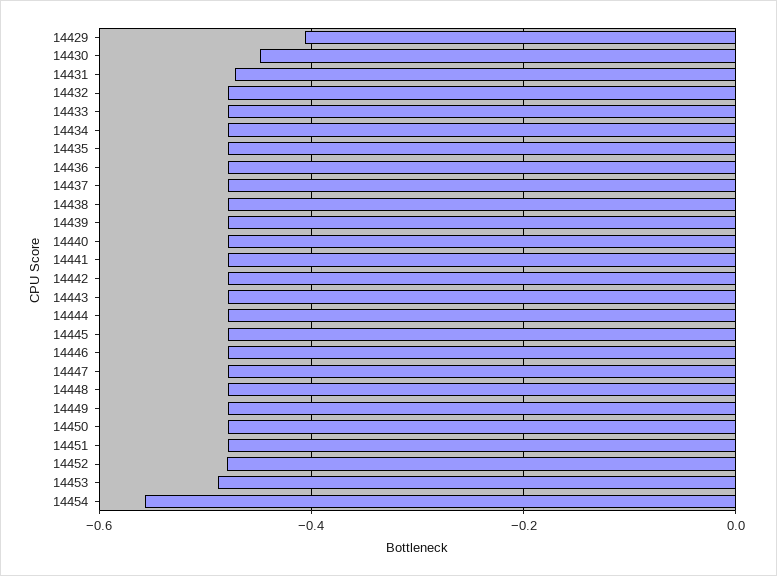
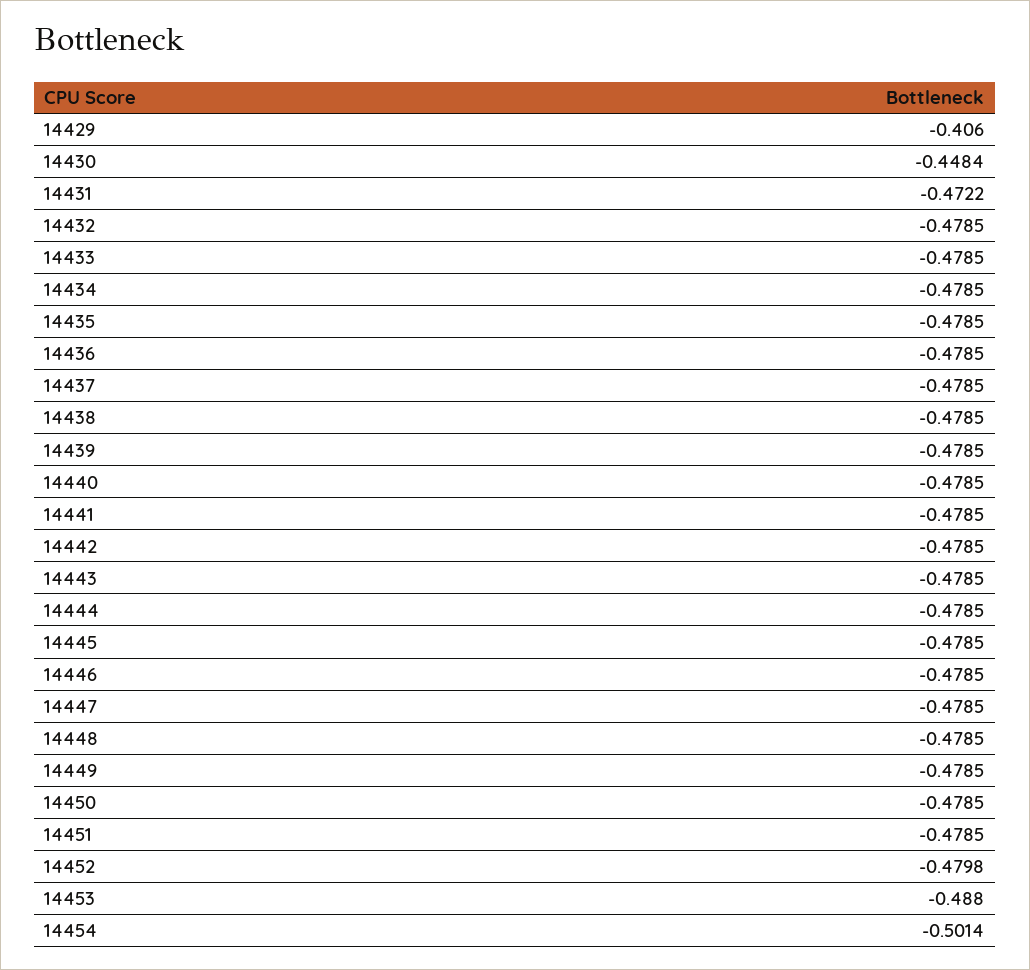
14454: -0.56 -> -0.5014

